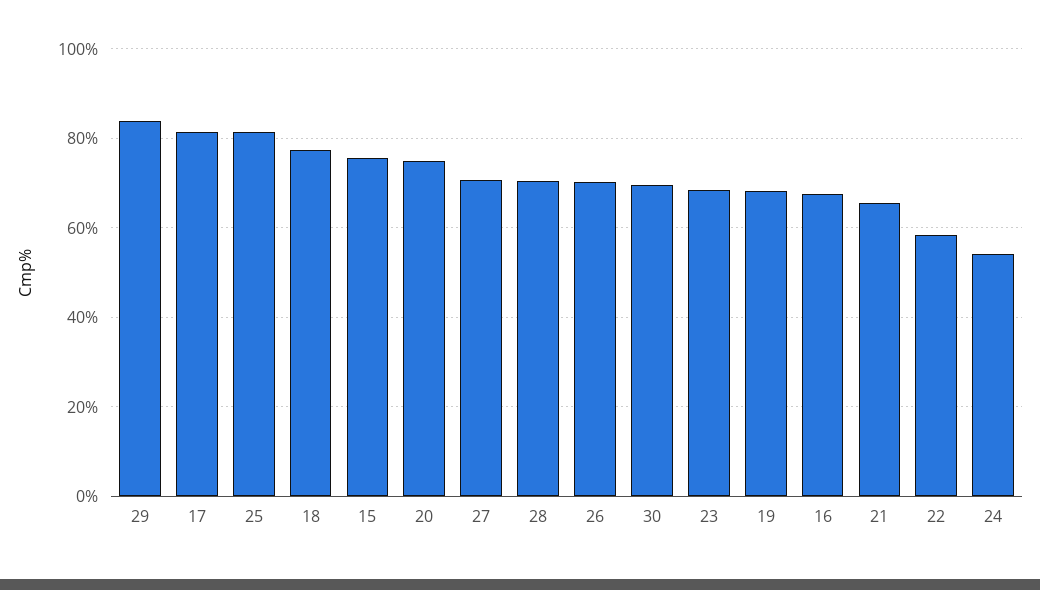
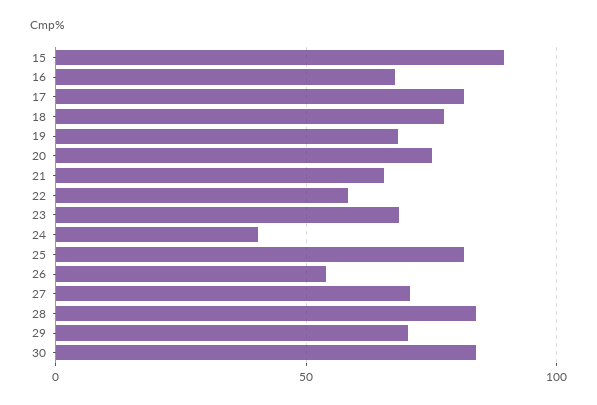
29: 84 -> 70
15: 76 -> 90
28: 70 -> 85
26: 70 -> 55
30: 70 -> 85
24: 54 -> 40

